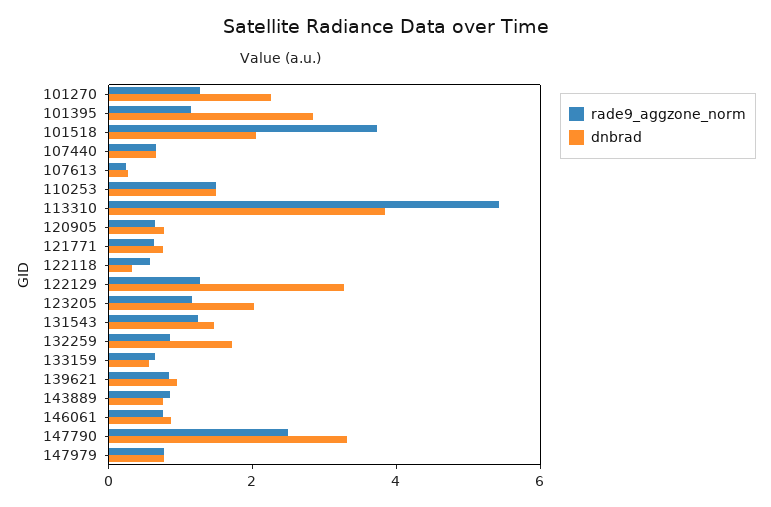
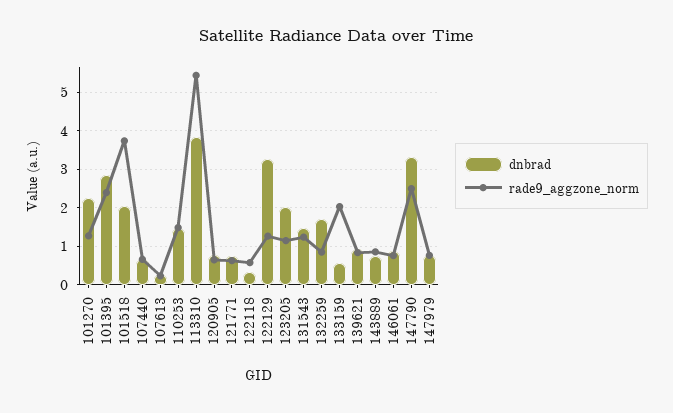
rade9_aggzone_norm, 101395: 1 -> 2.4
rade9_aggzone_norm, 133159: 0.5 -> 2

